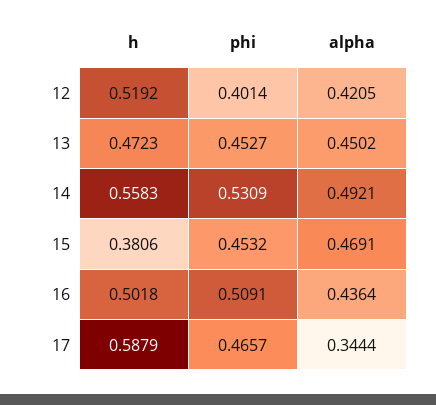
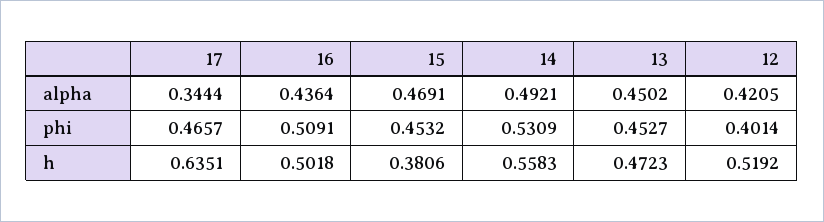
h, 17: 0.5879 -> 0.6351

